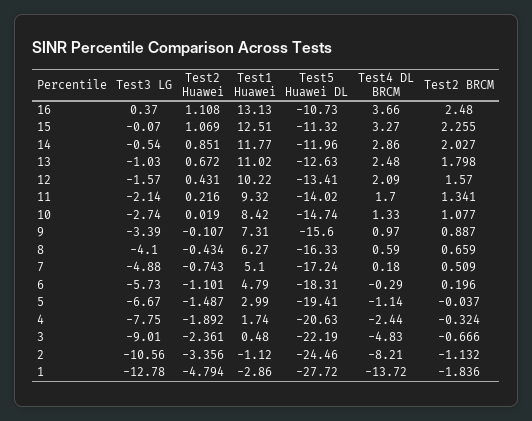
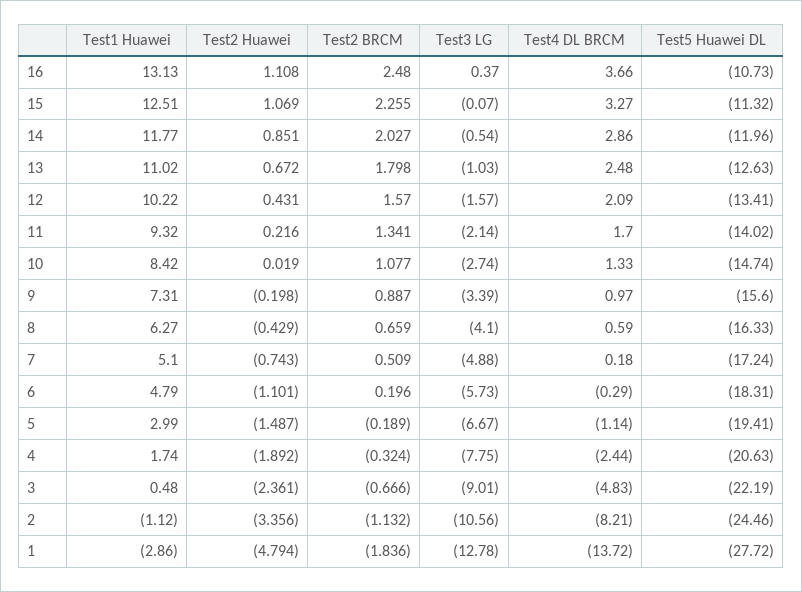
Test2 Huawei, 9: -0.107 -> -0.198
Test2 Huawei, 8: -0.434 -> -0.429
Test2 BRCM, 5: -0.037 -> -0.189

